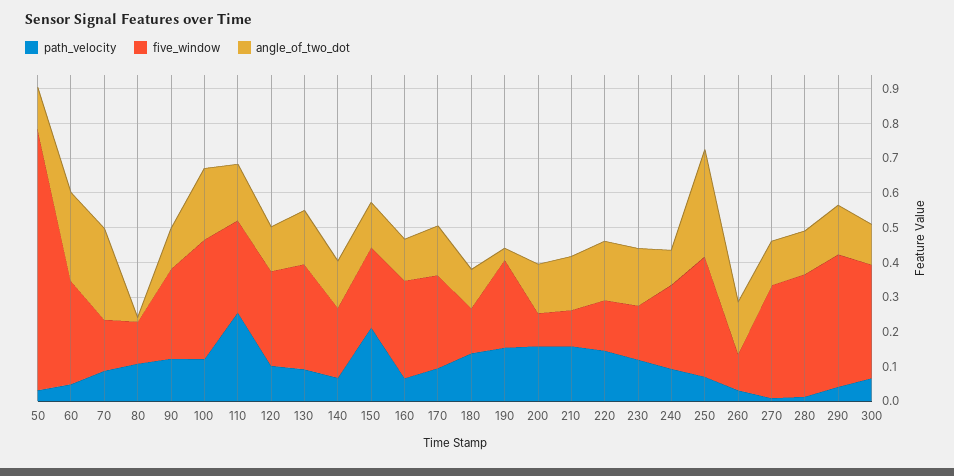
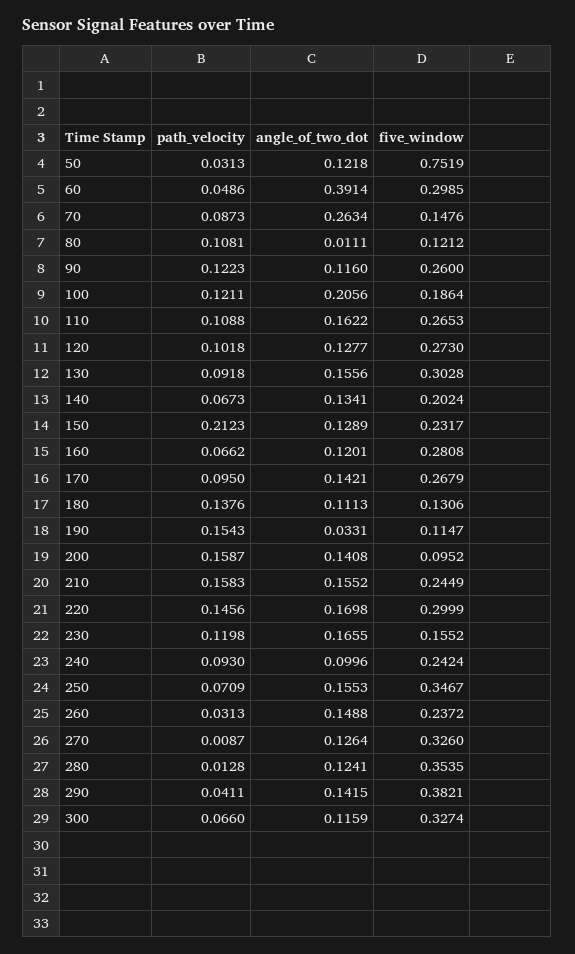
angle_of_two_dot, 60: 0.25 -> 0.3914
five_window, 100: 0.35 -> 0.1864
path_velocity, 110: 0.25 -> 0.1088
five_window, 190: 0.25 -> 0.1147
five_window, 210: 0.1 -> 0.2449
five_window, 220: 0.15 -> 0.2999
angle_of_two_dot, 250: 0.3 -> 0.1553
five_window, 260: 0.1 -> 0.2372

